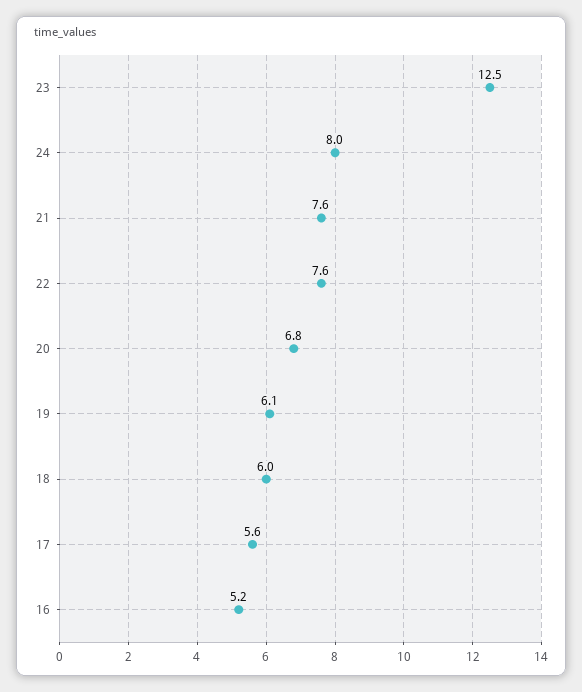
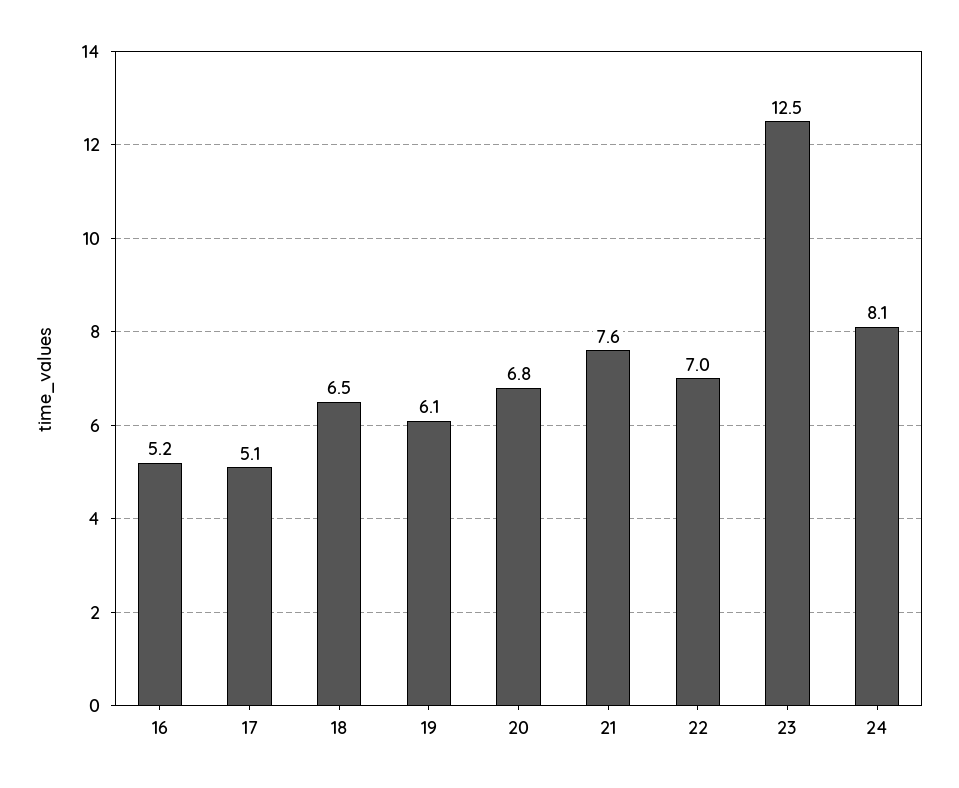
24: 8 -> 8.1
22: 7.6 -> 7
18: 6 -> 6.5
17: 5.6 -> 5.1

